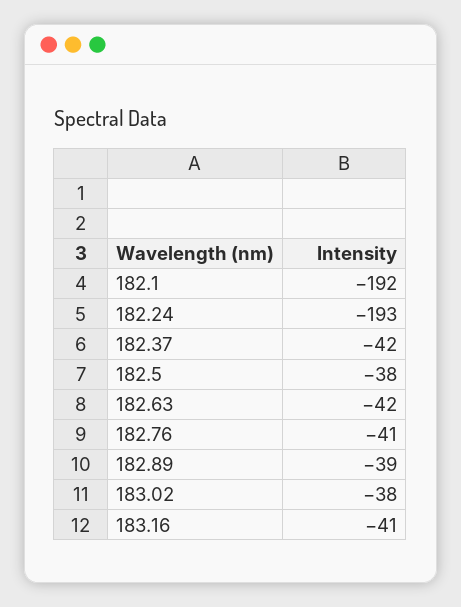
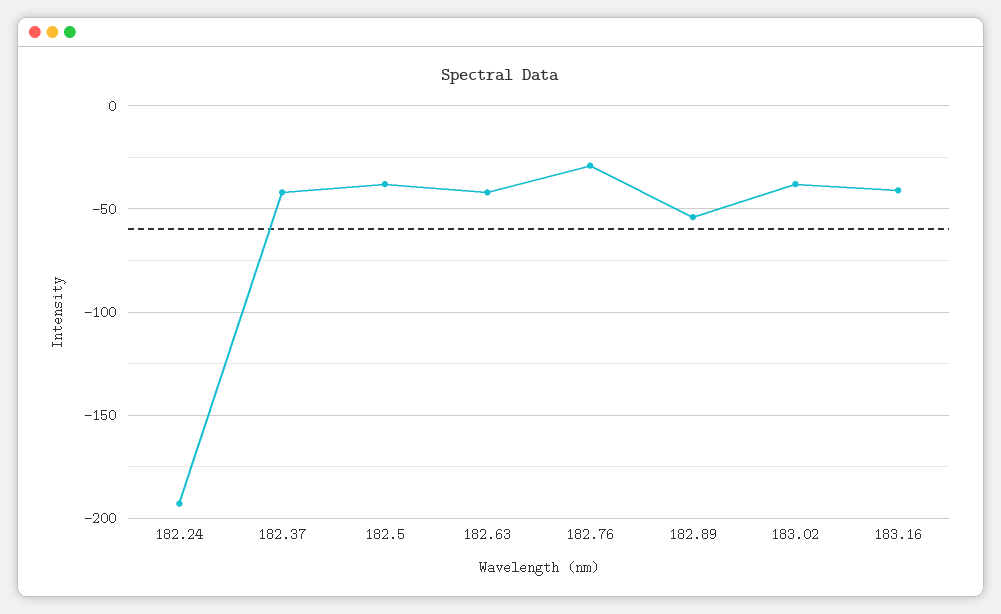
182.1: -192 -> none
182.76: -41 -> -30
182.89: -39 -> -55

